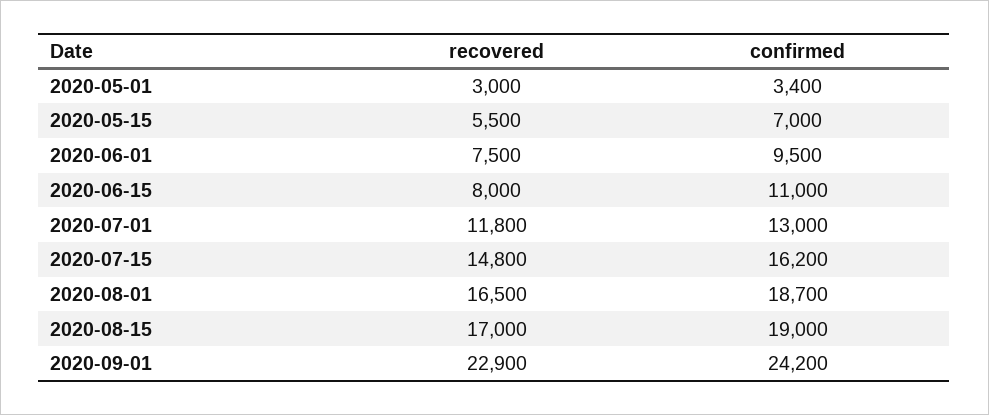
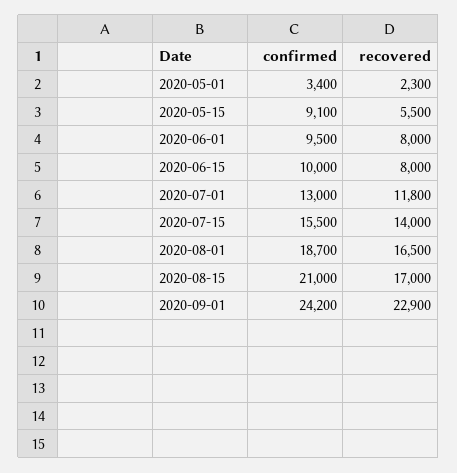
recovered, 2020-05-01: 3000 -> 2300
confirmed, 2020-05-15: 7000 -> 9100
recovered, 2020-06-01: 7500 -> 8000
confirmed, 2020-06-15: 11000 -> 10000
recovered, 2020-07-15: 14800 -> 14000
confirmed, 2020-07-15: 16200 -> 15500
confirmed, 2020-08-15: 19000 -> 21000

